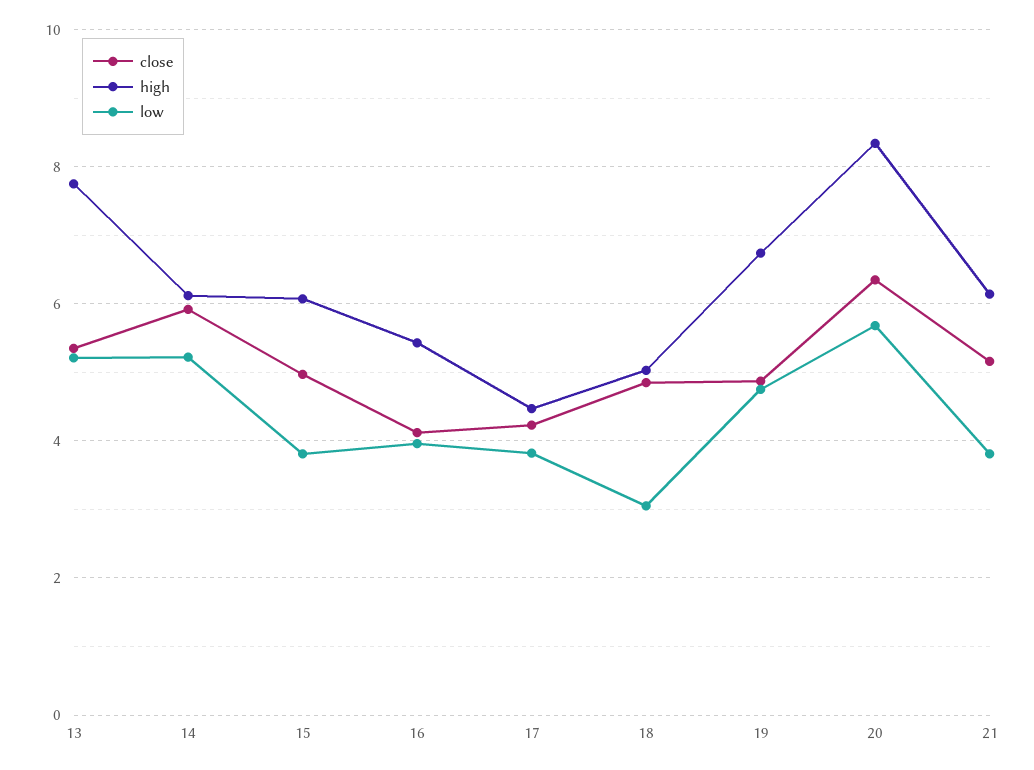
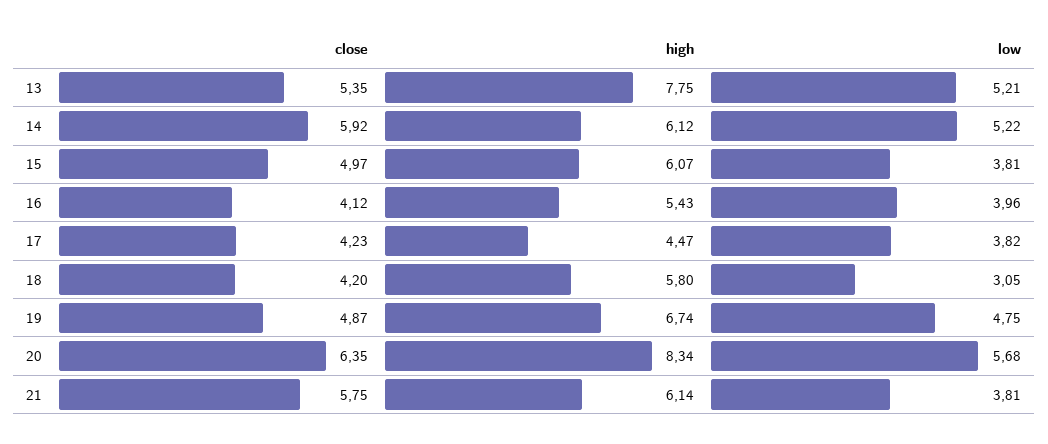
close, 18: 4.8 -> 4.2
high, 18: 5 -> 5.8
close, 21: 5.2 -> 5.75

